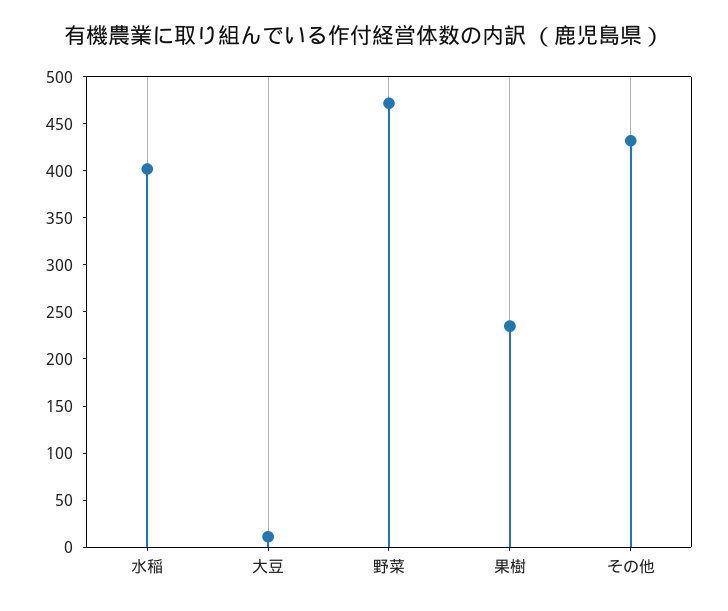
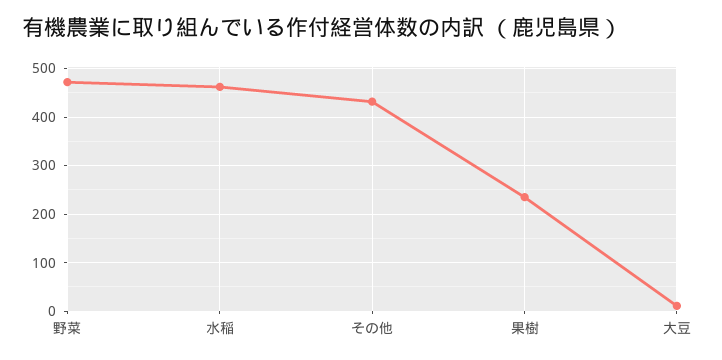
水稲: 400 -> 460

